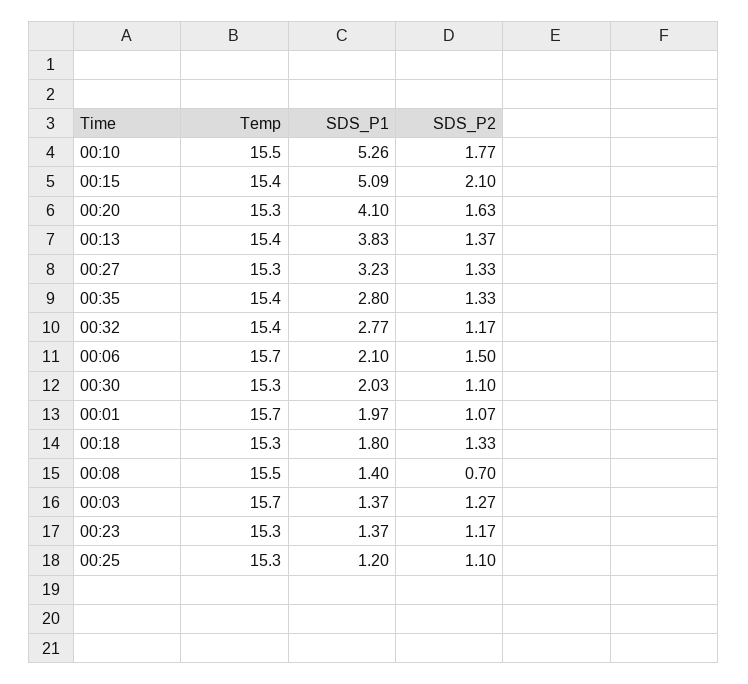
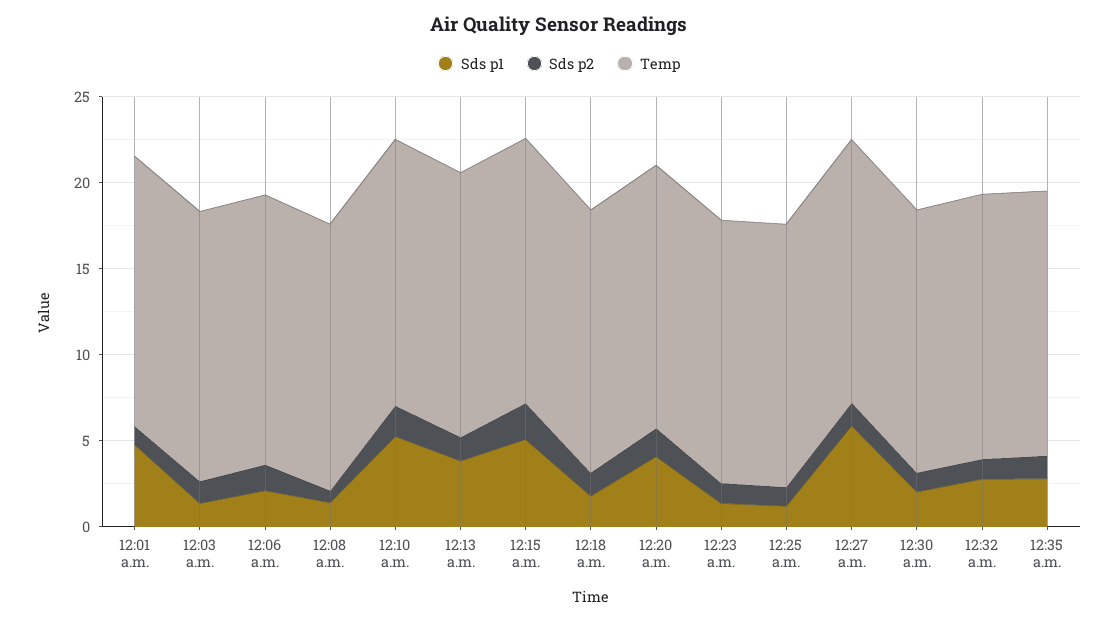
SDS_P1, 00:27: 3.23 -> 6
SDS_P1, 00:01: 1.97 -> 5

